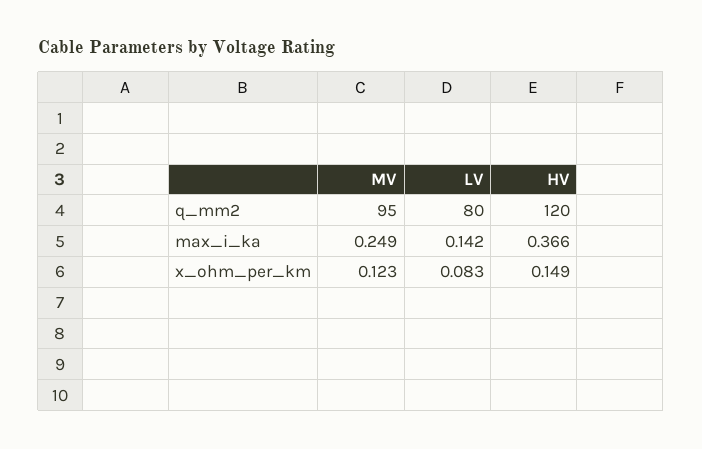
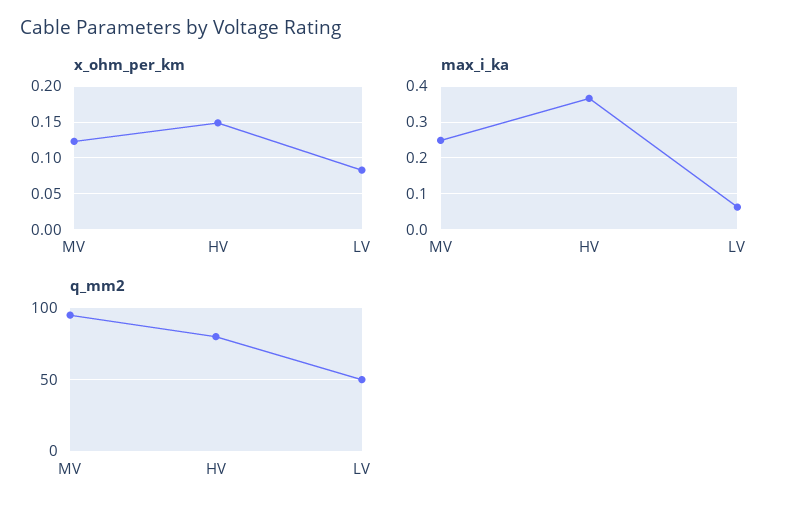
q_mm2, LV: 80 -> 50
q_mm2, HV: 120 -> 80
max_i_ka, LV: 0.142 -> 0.06

